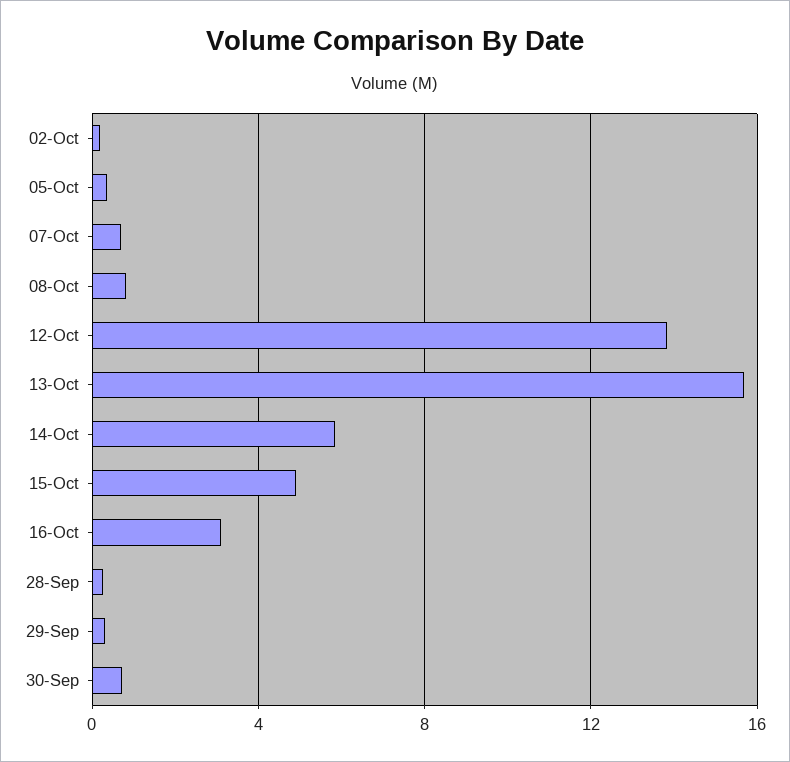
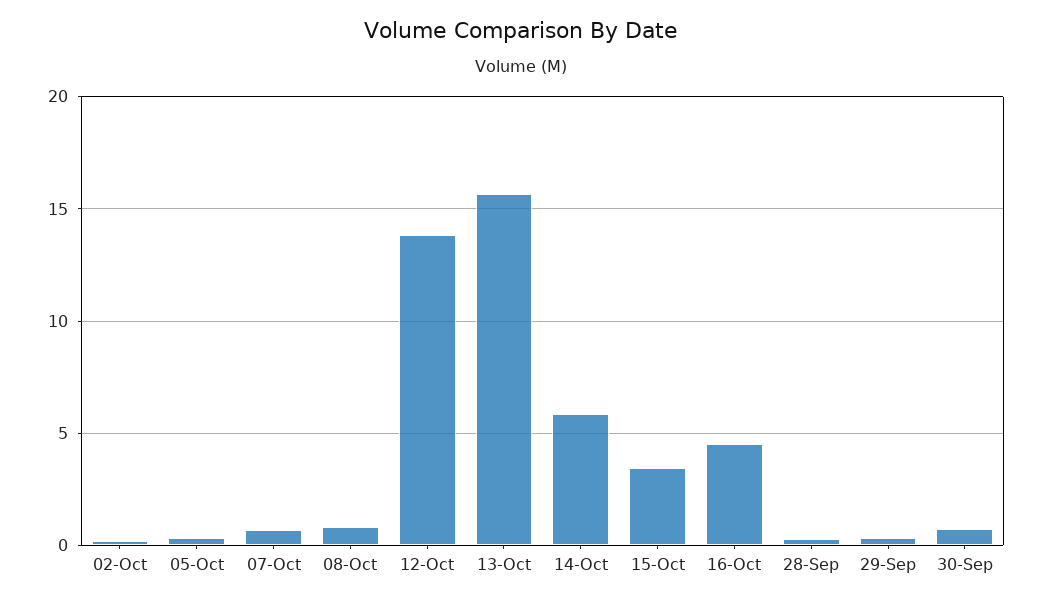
15-Oct: 5 -> 3.5
16-Oct: 3 -> 4.5

